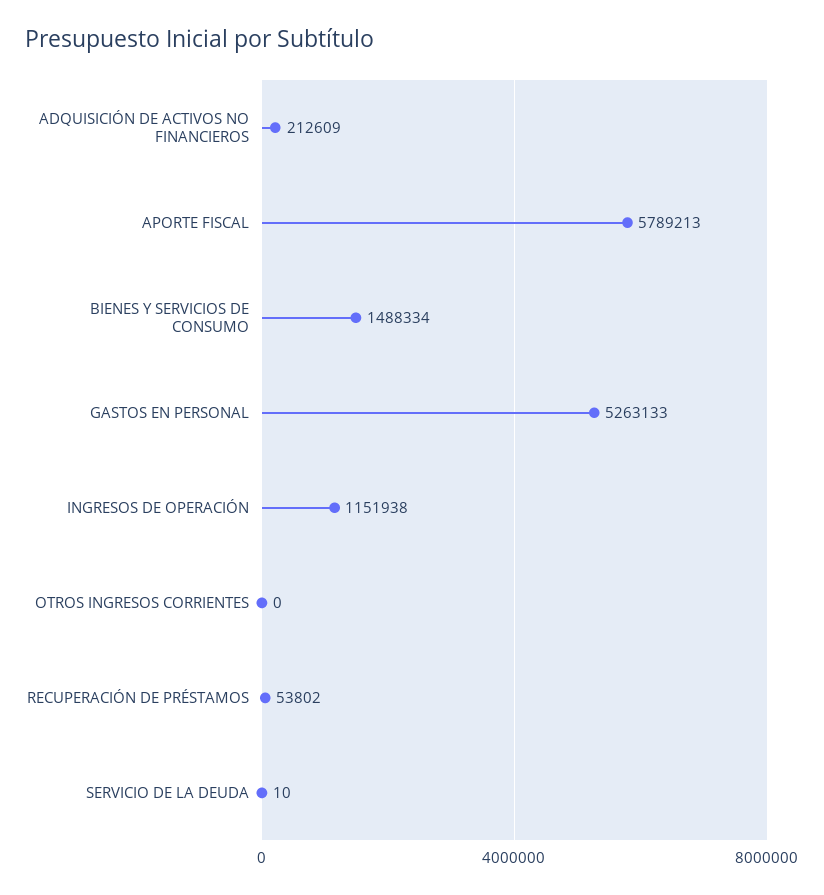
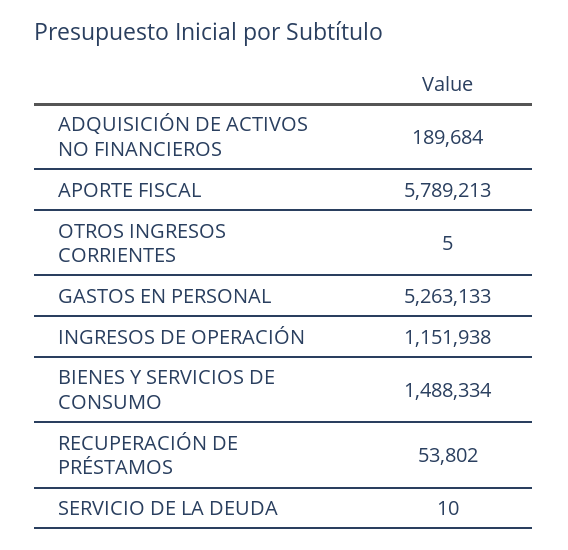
ADQUISICIÓN DE ACTIVOS NO FINANCIEROS: 212609 -> 189684
OTROS INGRESOS CORRIENTES: 0 -> 5

